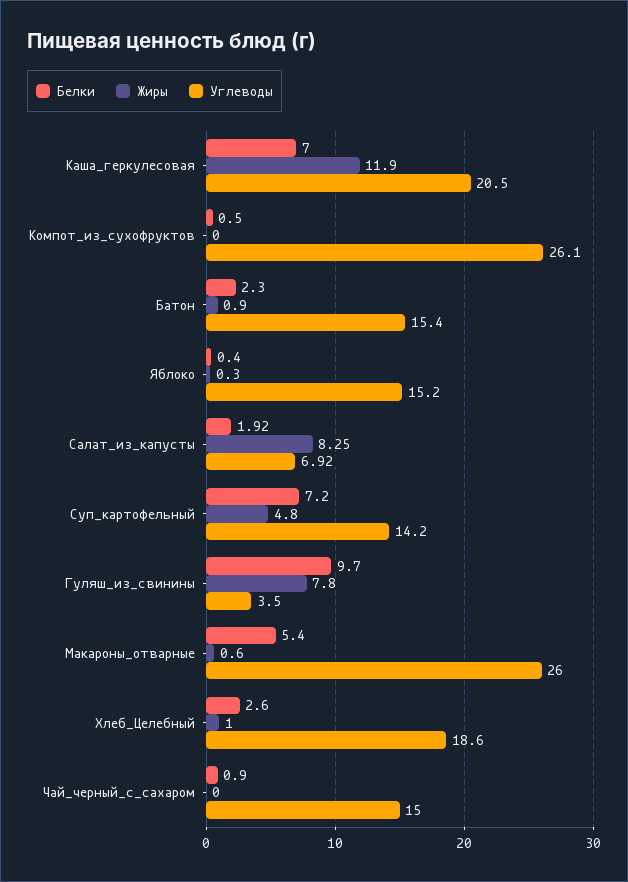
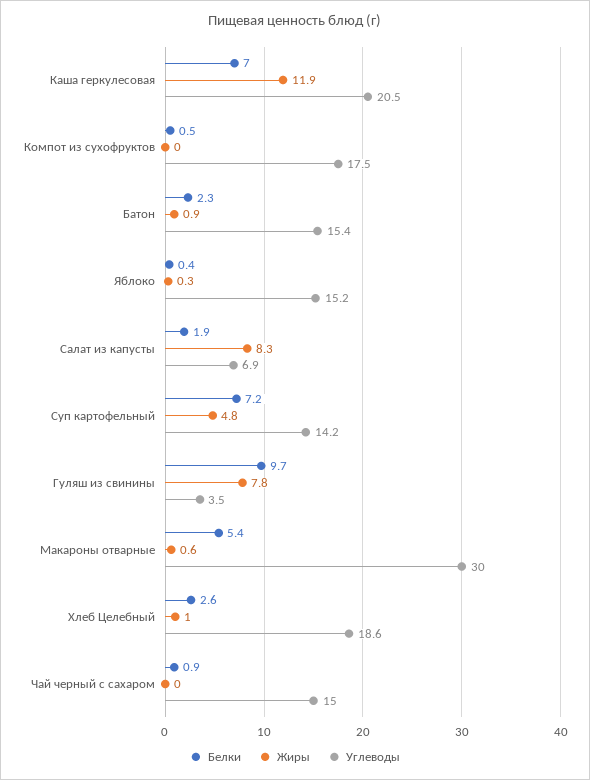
Углеводы, Компот_из_сухофруктов: 26.1 -> 17.5
Углеводы, Макароны_отварные: 26 -> 30

